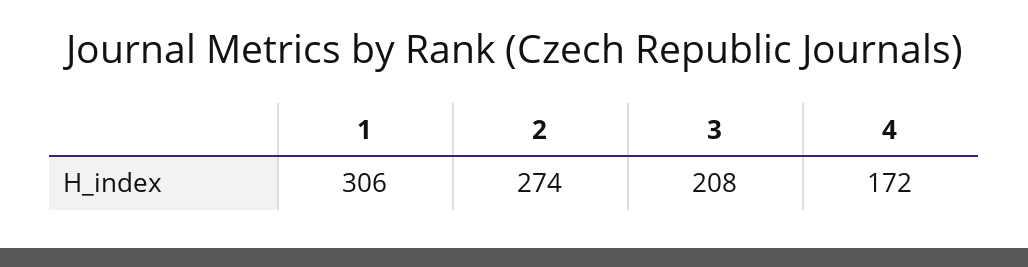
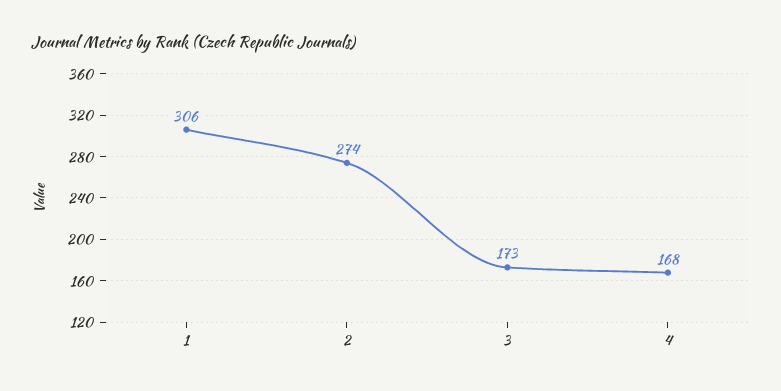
3: 208 -> 173
4: 172 -> 168

